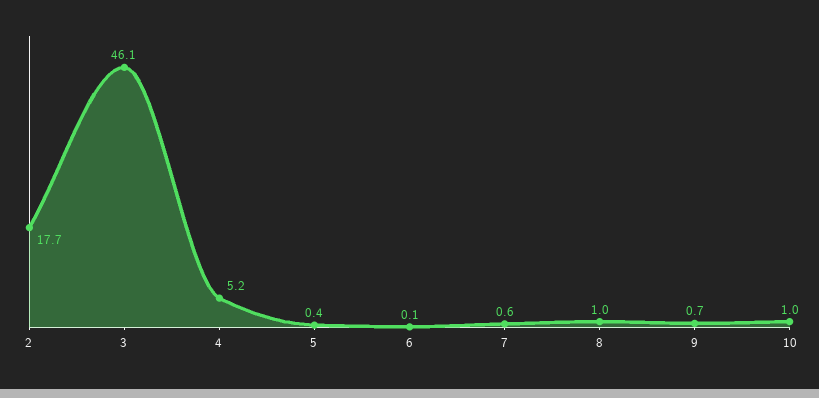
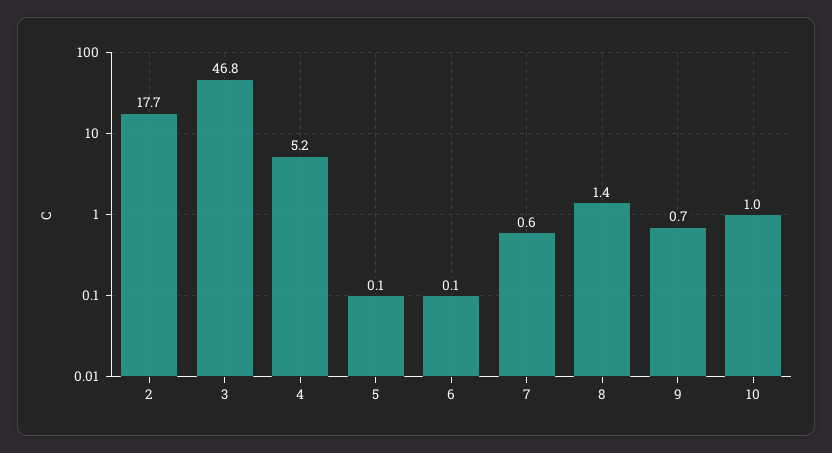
3: 46.1 -> 46.8
5: 0.4 -> 0.1
8: 1 -> 1.4

